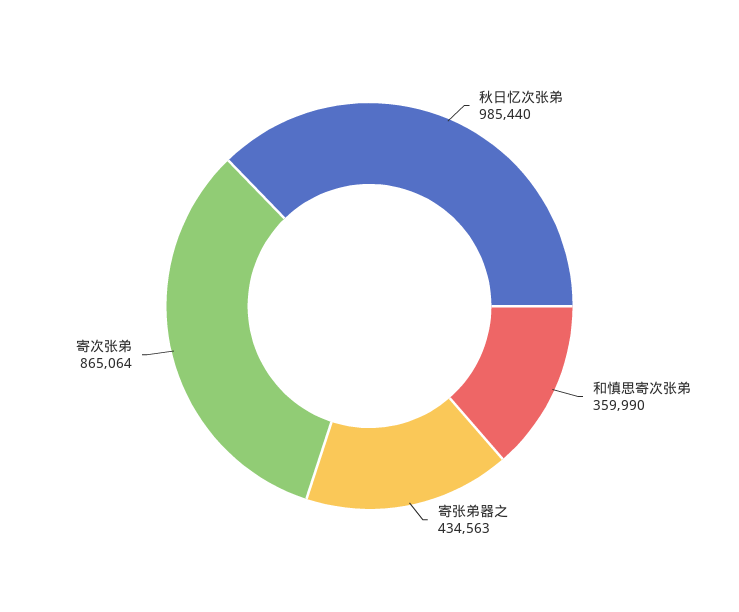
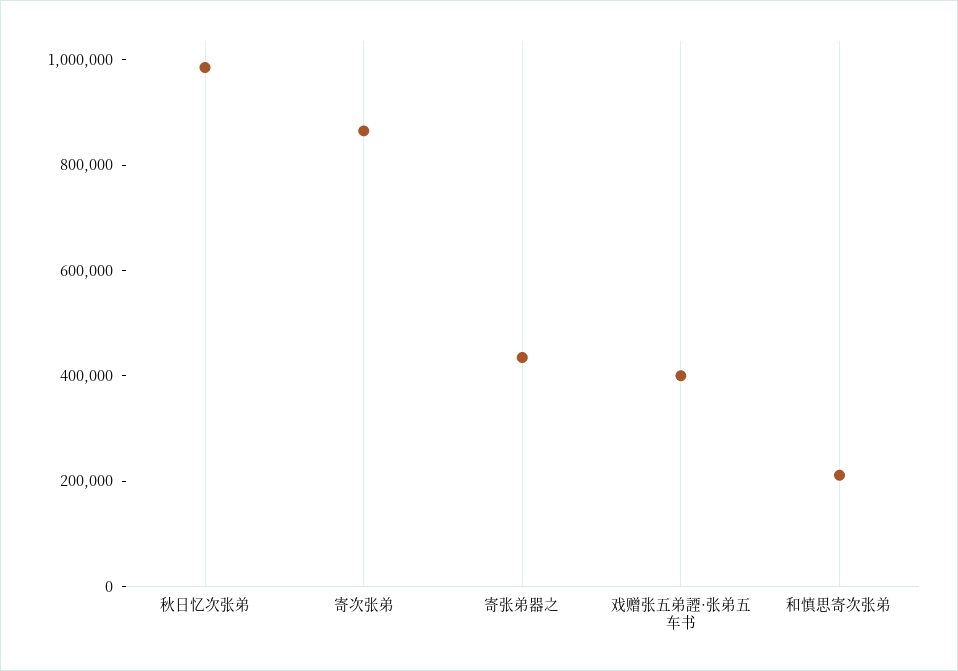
和慎思寄次张弟: 359990 -> 200000
戏赠张五弟諲·张弟五车书: none -> 400000

